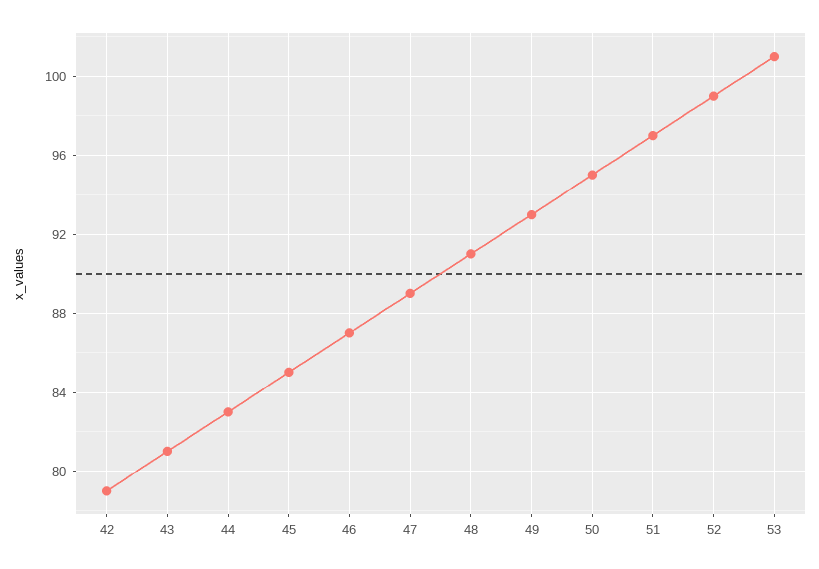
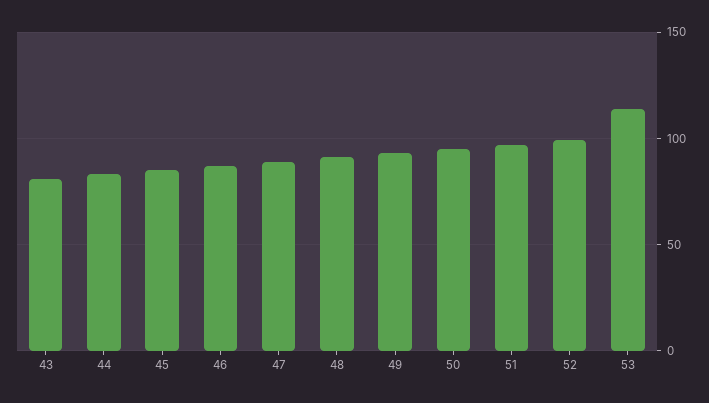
42: 79 -> none
53: 101 -> 115

